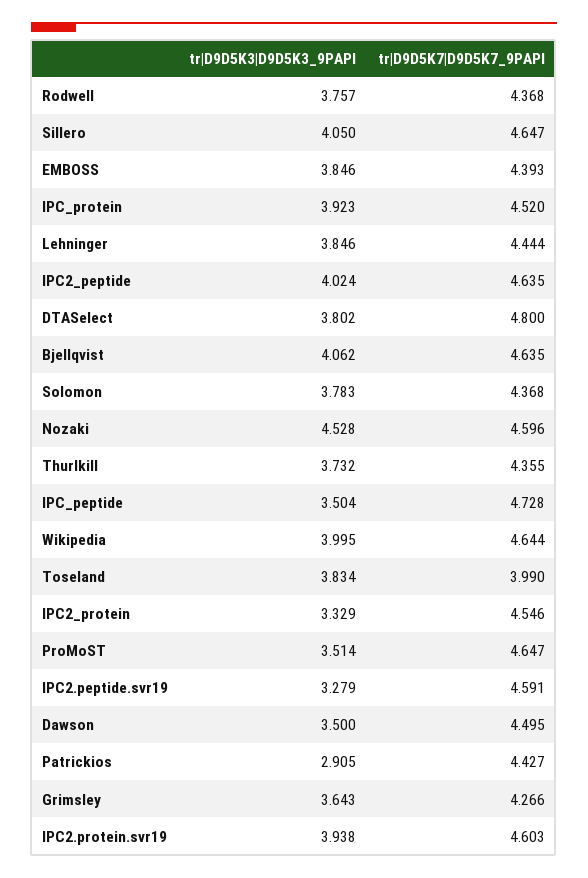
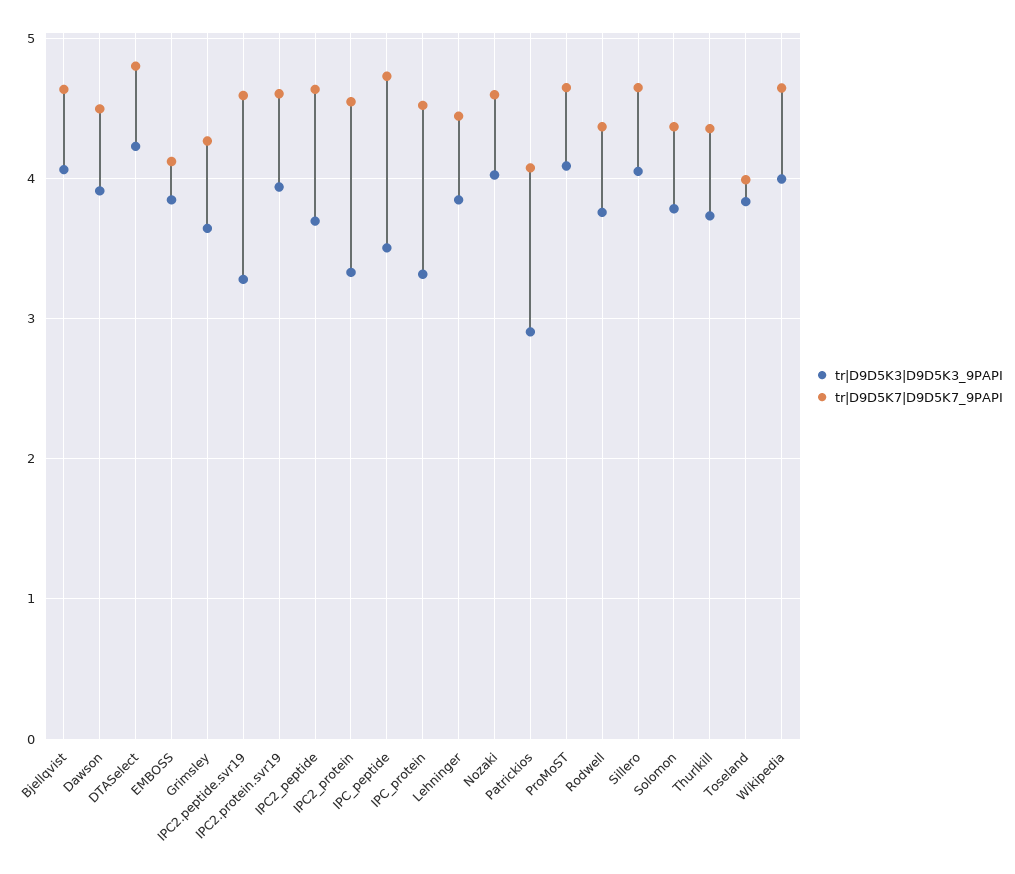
tr|D9D5K7|D9D5K7_9PAPI, EMBOSS: 4.393 -> 4.1
tr|D9D5K3|D9D5K3_9PAPI, IPC_protein: 3.923 -> 3.3
tr|D9D5K3|D9D5K3_9PAPI, IPC2_peptide: 4.024 -> 3.7
tr|D9D5K3|D9D5K3_9PAPI, DTASelect: 3.802 -> 4.2
tr|D9D5K3|D9D5K3_9PAPI, Nozaki: 4.528 -> 4
tr|D9D5K3|D9D5K3_9PAPI, ProMoST: 3.514 -> 4.1
tr|D9D5K3|D9D5K3_9PAPI, Dawson: 3.5 -> 3.9
tr|D9D5K7|D9D5K7_9PAPI, Patrickios: 4.427 -> 4.1

